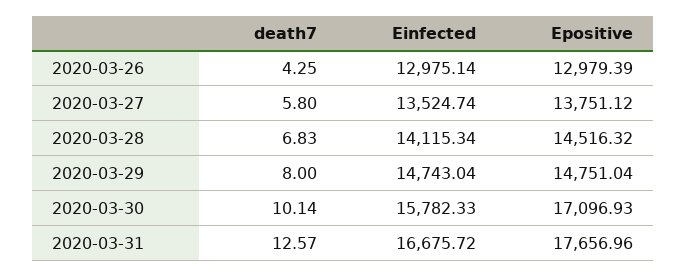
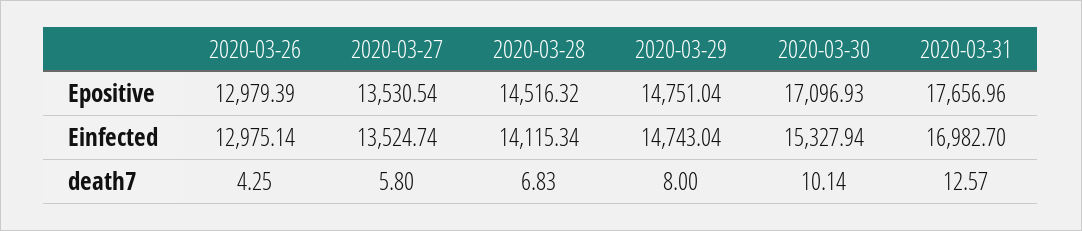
Epositive, 2020-03-27: 13751.12 -> 13530.54
Einfected, 2020-03-30: 15782.33 -> 15327.94
Einfected, 2020-03-31: 16675.72 -> 16982.7

